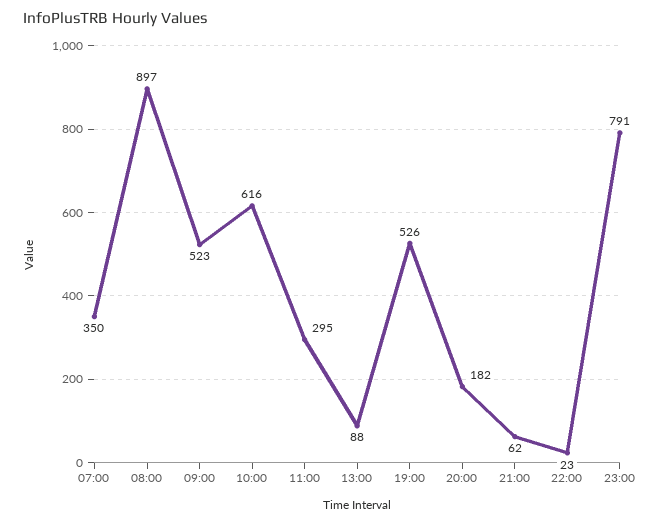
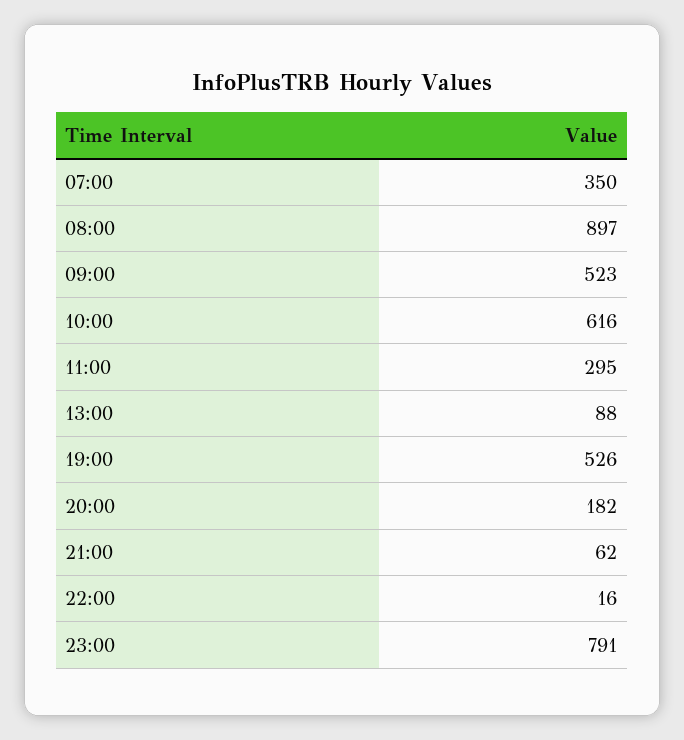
22:00: 23 -> 16

